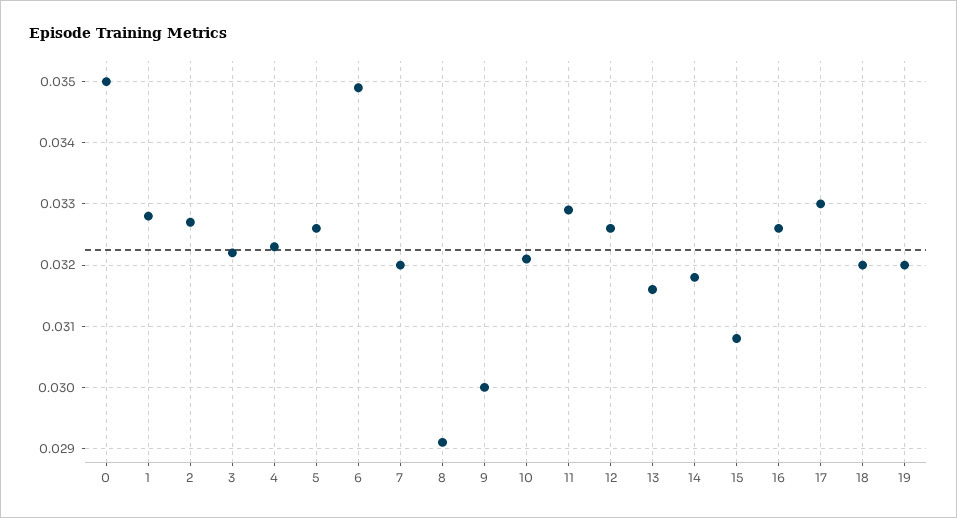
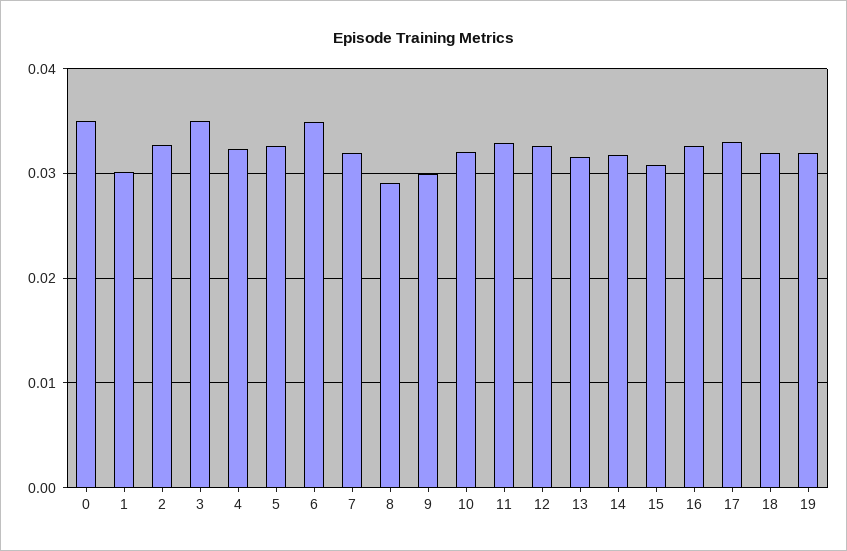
1: 0.0328 -> 0.03
3: 0.0322 -> 0.035

